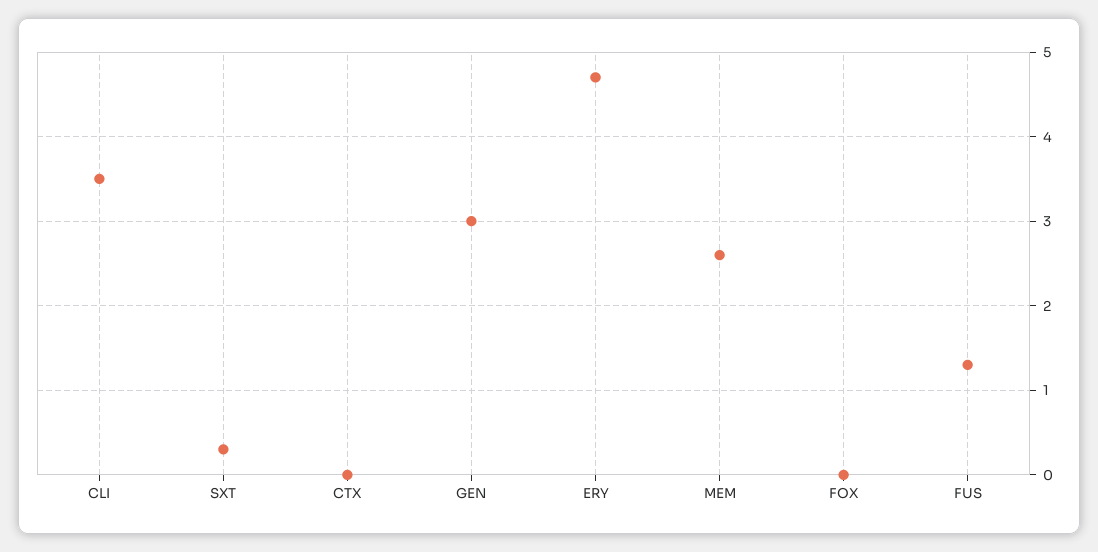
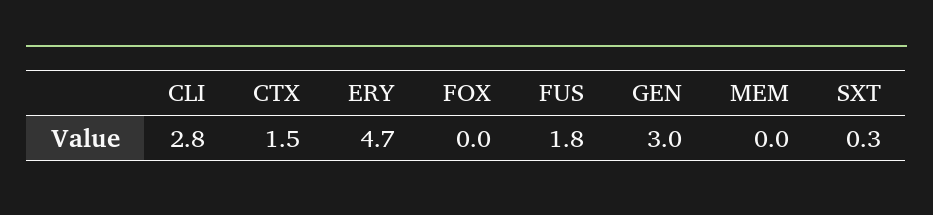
CLI: 3.5 -> 2.8
CTX: 0 -> 1.5
MEM: 2.6 -> 0
FUS: 1.3 -> 1.8

